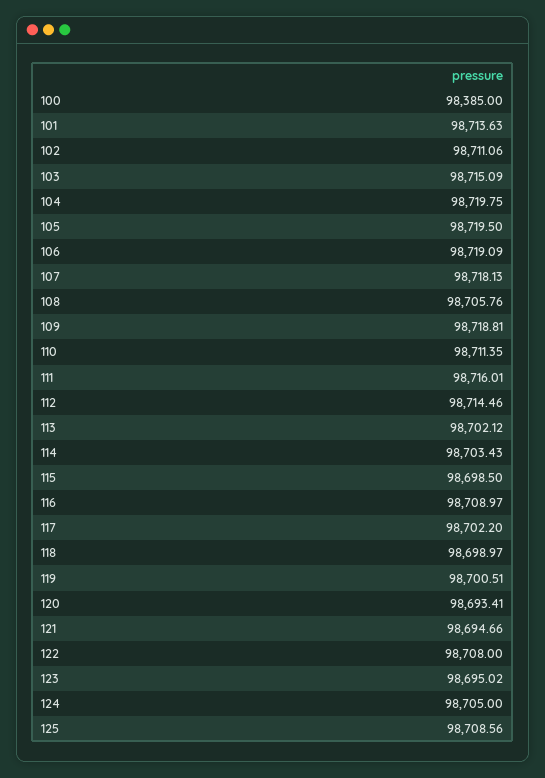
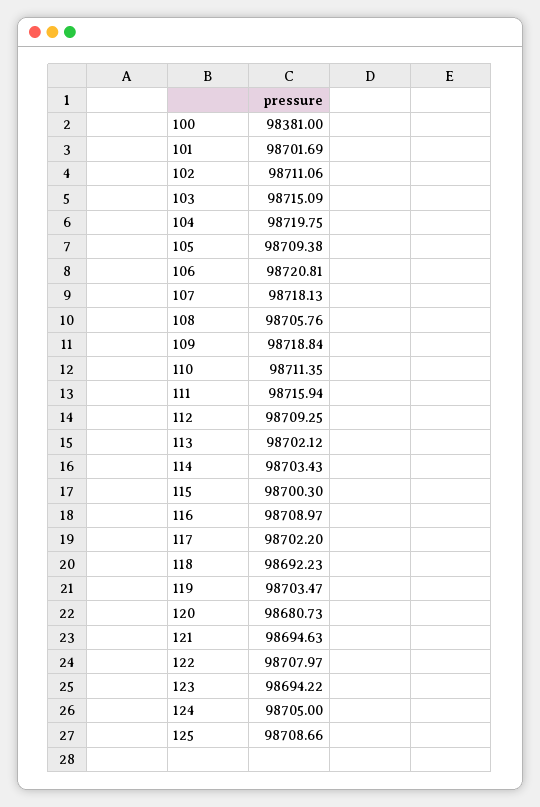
100: 98385 -> 98381
101: 98713.63 -> 98701.69
105: 98719.5 -> 98709.38
106: 98719.09 -> 98720.81
109: 98718.81 -> 98718.84
111: 98716.01 -> 98715.94
112: 98714.46 -> 98709.25
115: 98698.5 -> 98700.3
118: 98698.97 -> 98692.23
119: 98700.51 -> 98703.47
120: 98693.41 -> 98680.73
121: 98694.66 -> 98694.63
122: 98708 -> 98707.97
123: 98695.02 -> 98694.22
125: 98708.56 -> 98708.66

